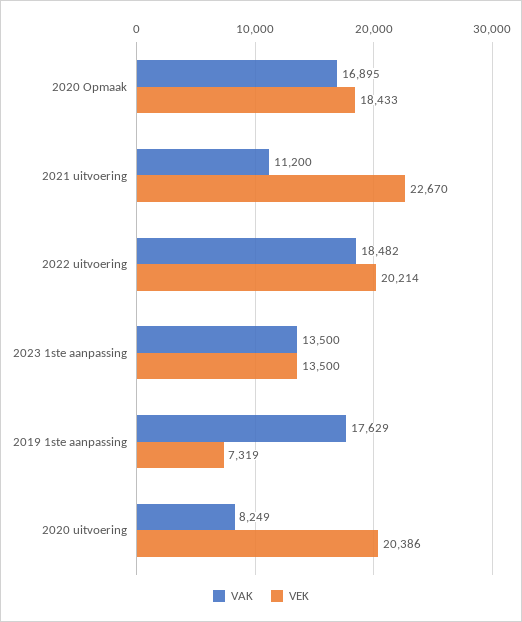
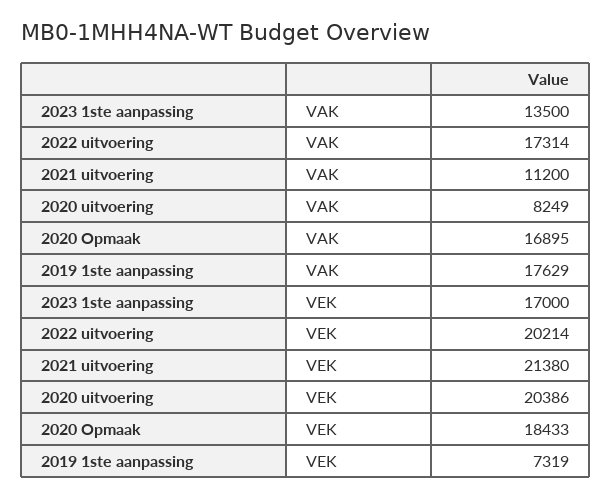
VEK, 2021 uitvoering: 22670 -> 21380
VAK, 2022 uitvoering: 18482 -> 17314
VEK, 2023 1ste aanpassing: 13500 -> 17000

